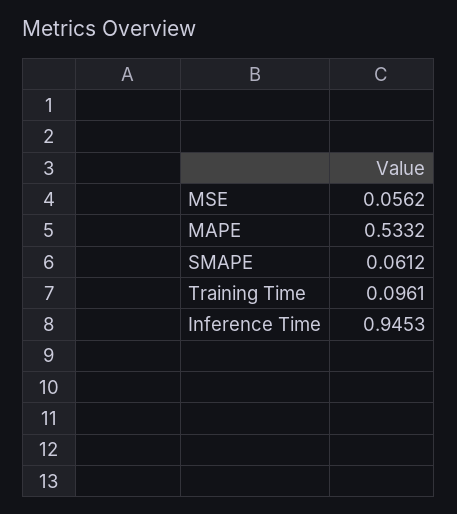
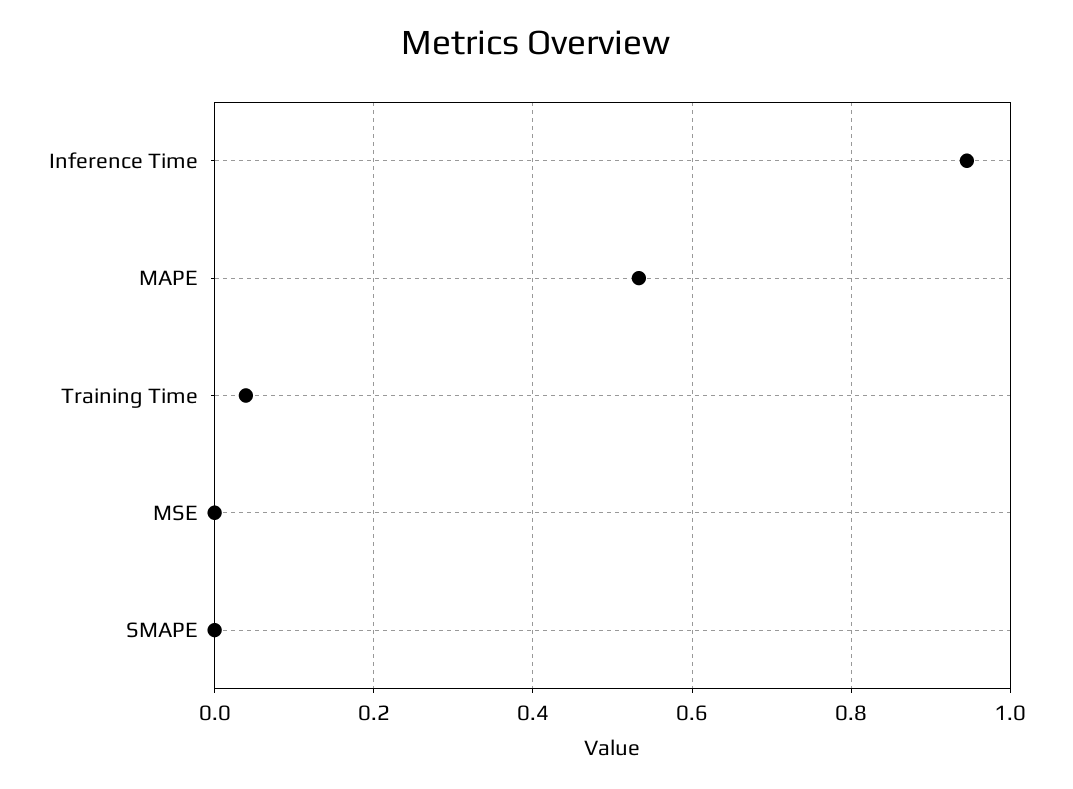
MSE: 0.0562 -> 0
SMAPE: 0.0612 -> 0
Training Time: 0.0961 -> 0.04

